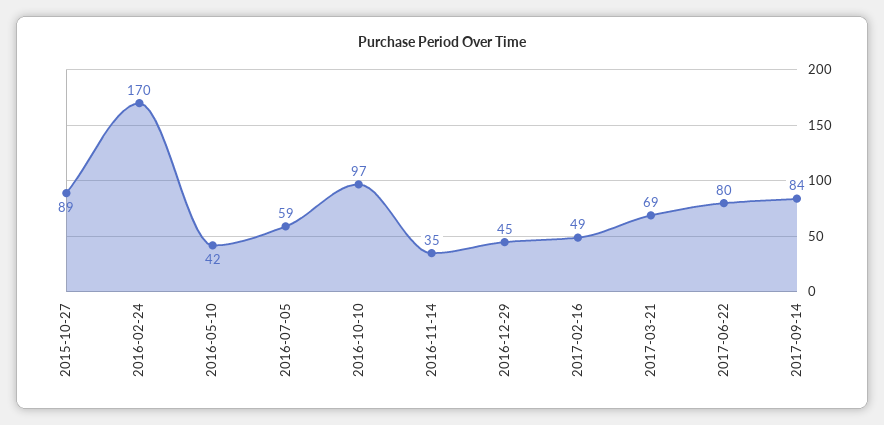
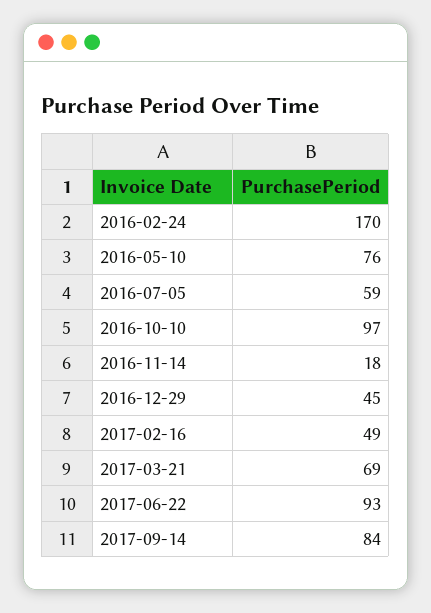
2015-10-27: 89 -> none
2016-05-10: 42 -> 76
2016-11-14: 35 -> 18
2017-06-22: 80 -> 93

